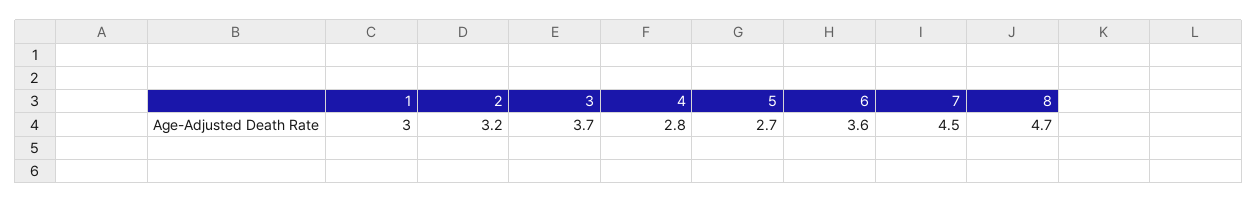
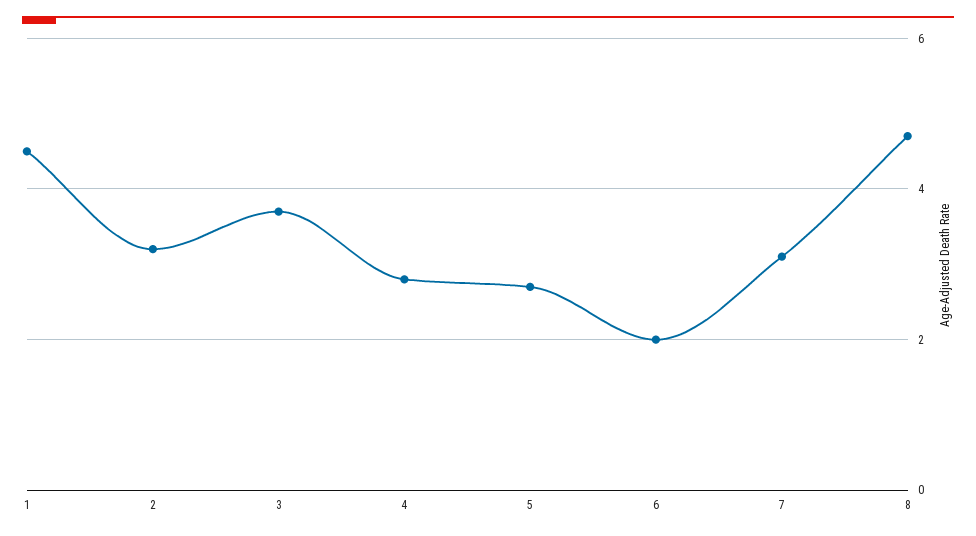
1: 3 -> 4.5
6: 3.6 -> 2
7: 4.5 -> 3

